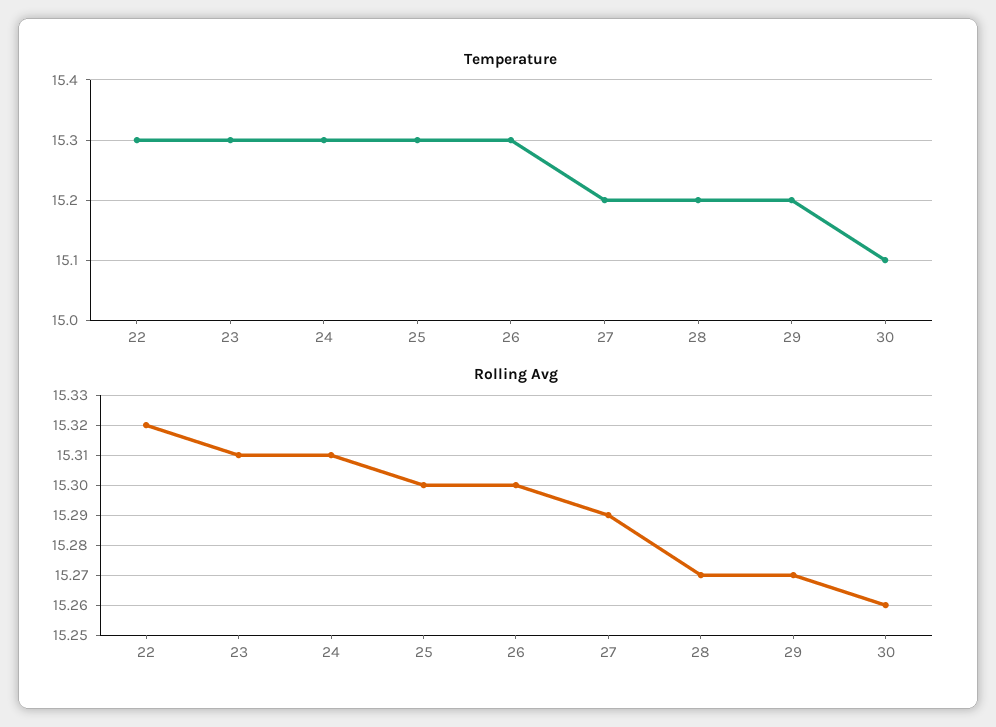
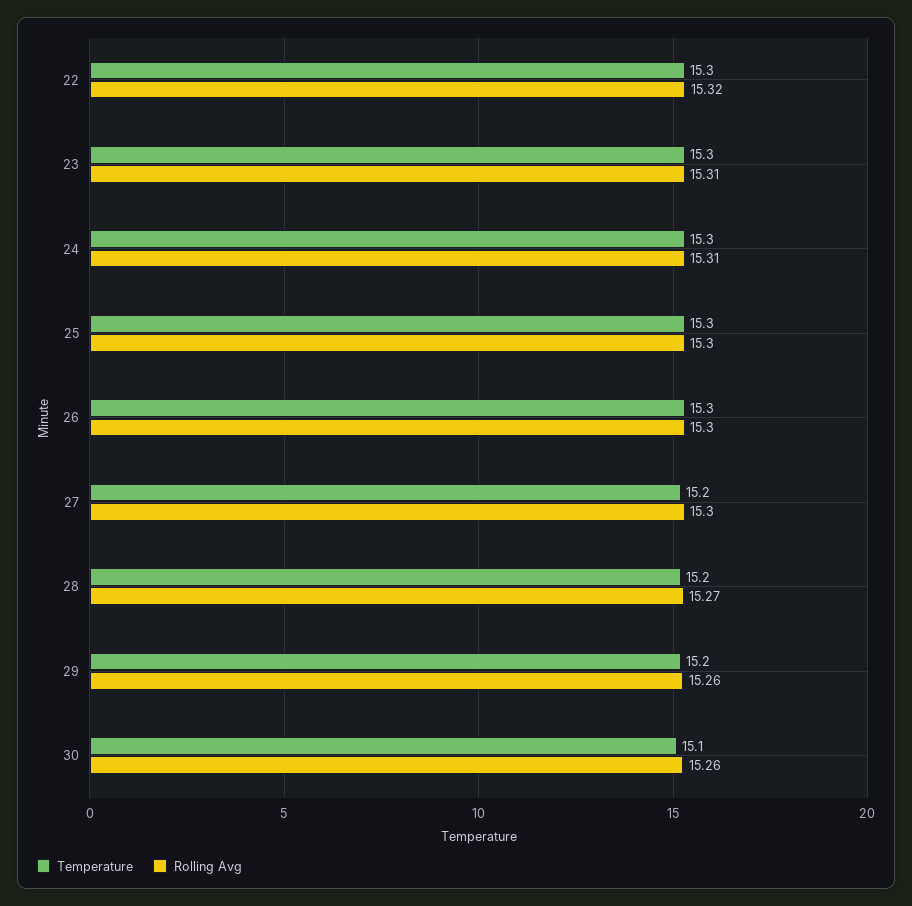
Rolling Avg, 27: 15.29 -> 15.3
Rolling Avg, 29: 15.27 -> 15.26

